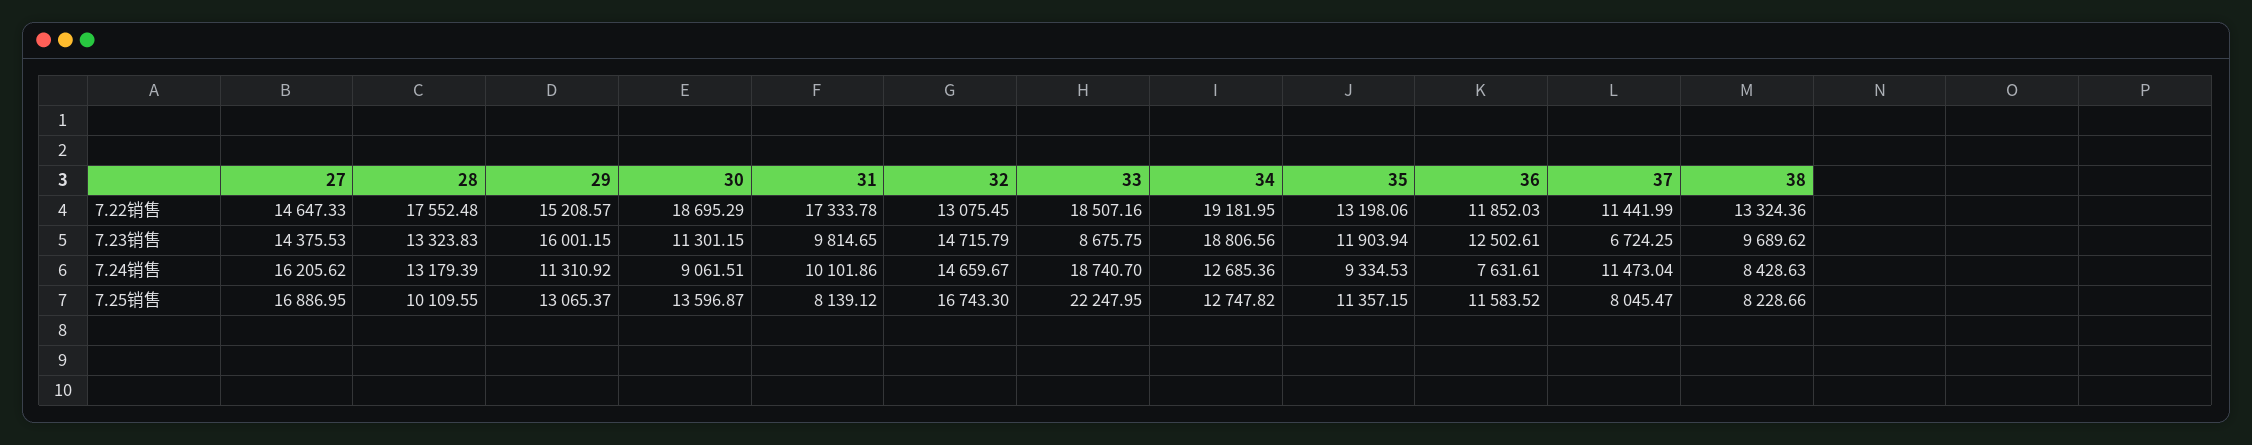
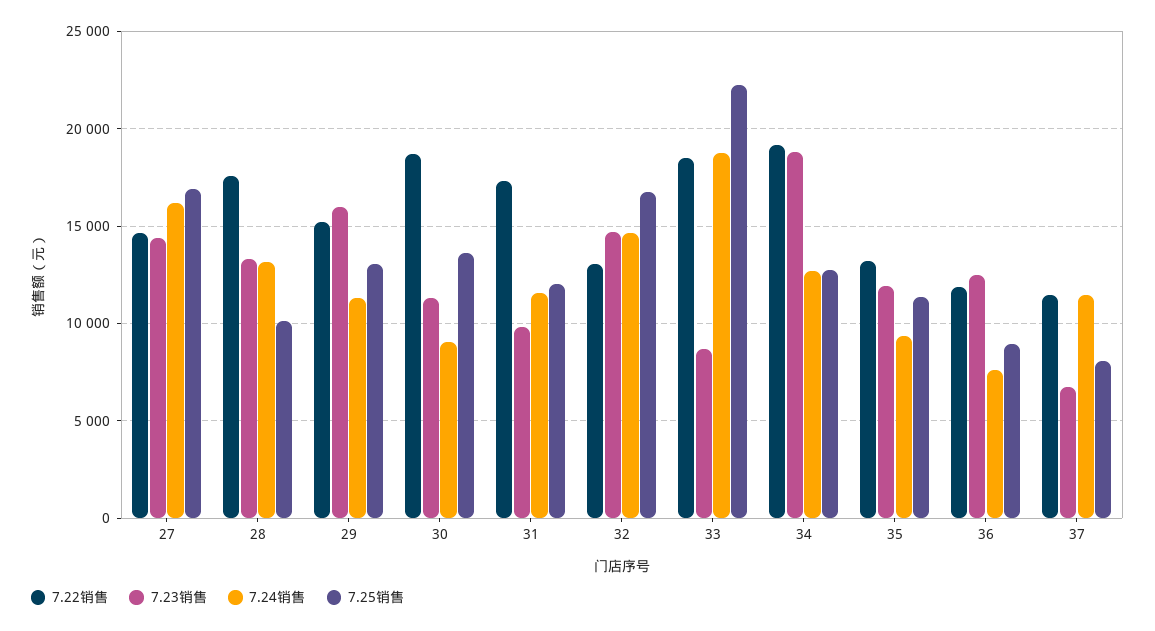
7.22销售, 38: 13324.36 -> none
7.23销售, 38: 9689.62 -> none
7.24销售, 31: 10101.86 -> 11500
7.24销售, 38: 8428.63 -> none
7.25销售, 31: 8139.12 -> 12000
7.25销售, 36: 11583.52 -> 9000
7.25销售, 38: 8228.66 -> none

